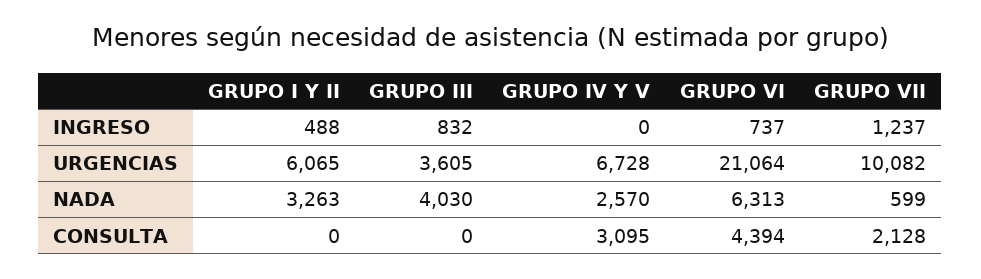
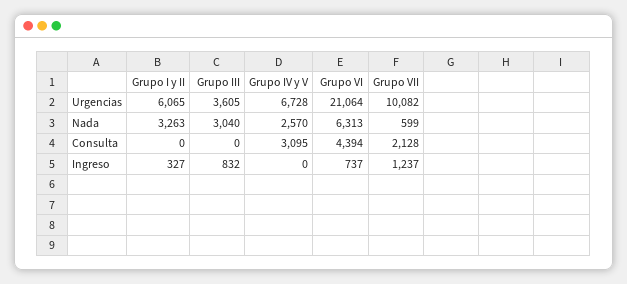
GRUPO I Y II, INGRESO: 488 -> 327
GRUPO III, NADA: 4030 -> 3040

